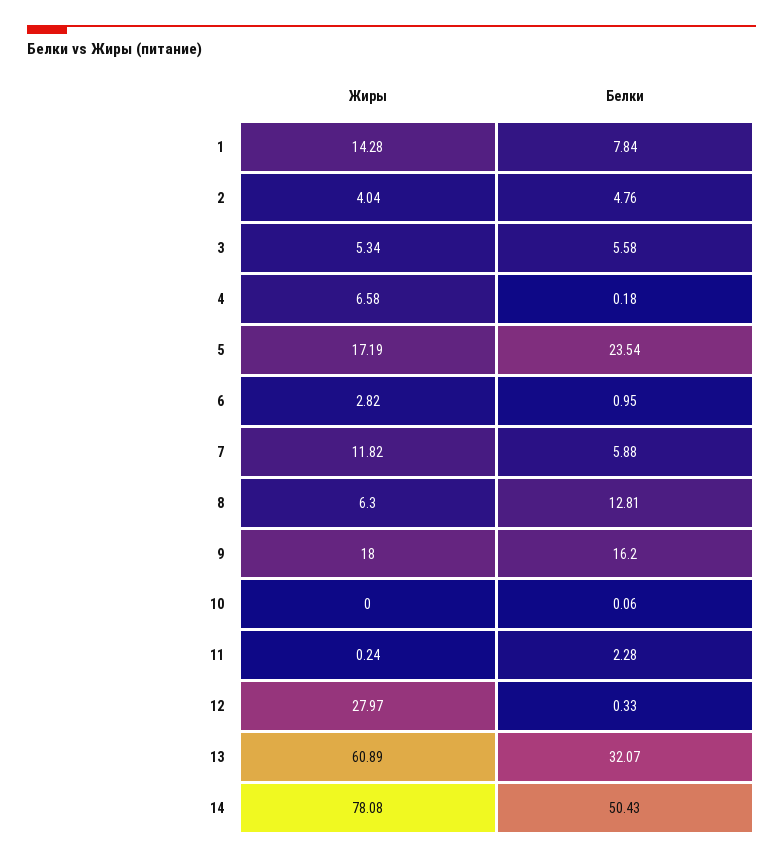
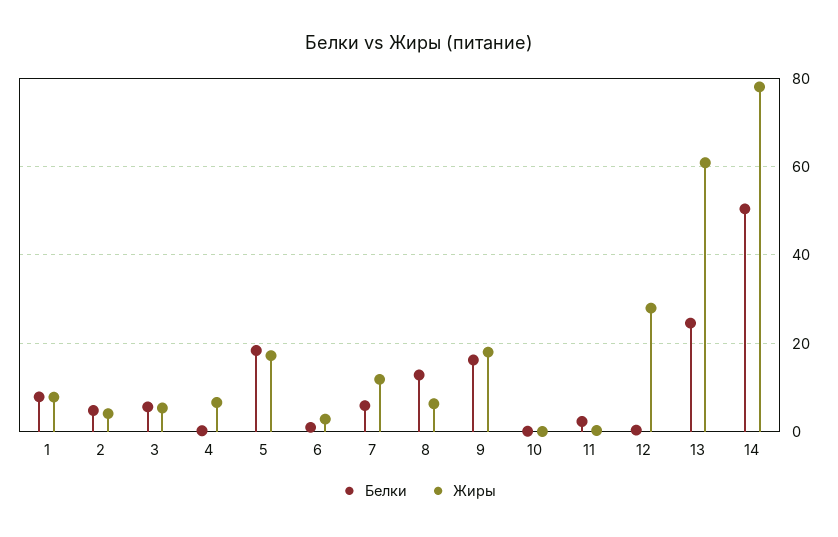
Жиры, 1: 14.28 -> 8
Белки, 5: 23.54 -> 18
Белки, 13: 32.07 -> 24

